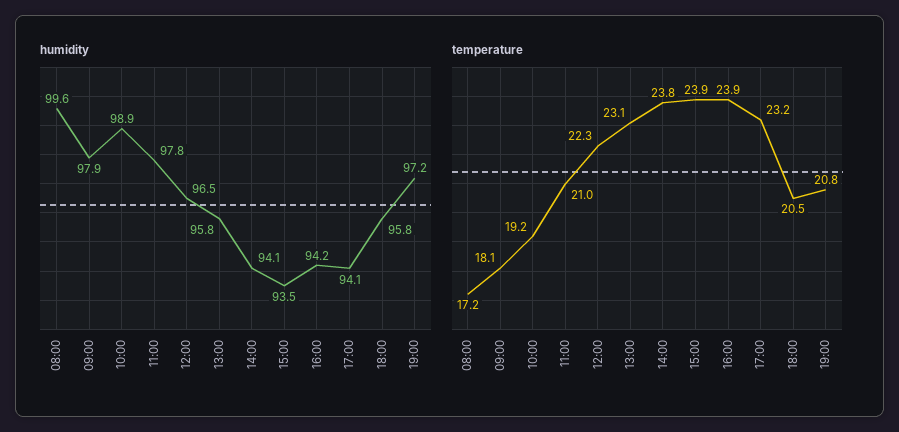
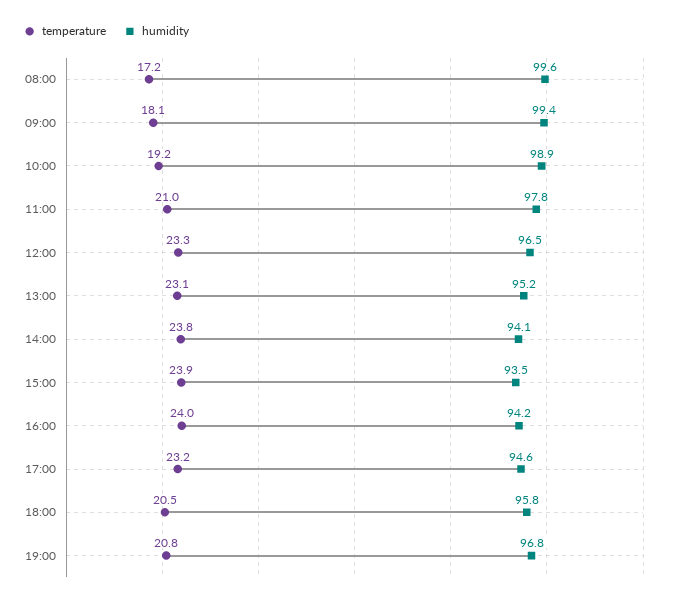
humidity, 09:00: 97.9 -> 99.4
humidity, 13:00: 95.8 -> 95.2
humidity, 17:00: 94.1 -> 94.6
humidity, 19:00: 97.2 -> 96.8
temperature, 12:00: 22.3 -> 23.3
temperature, 16:00: 23.9 -> 24

